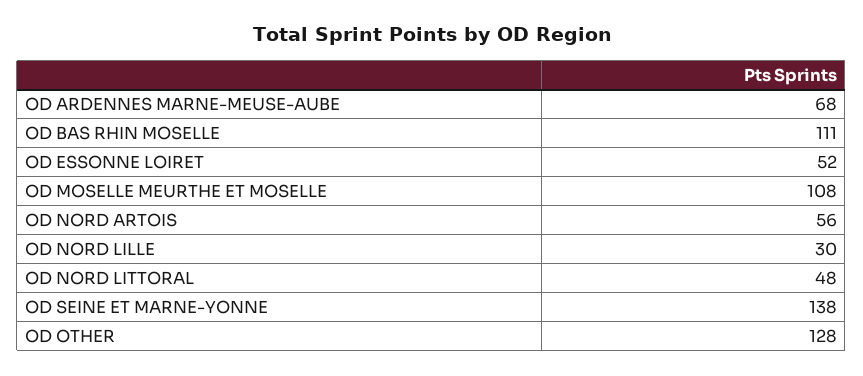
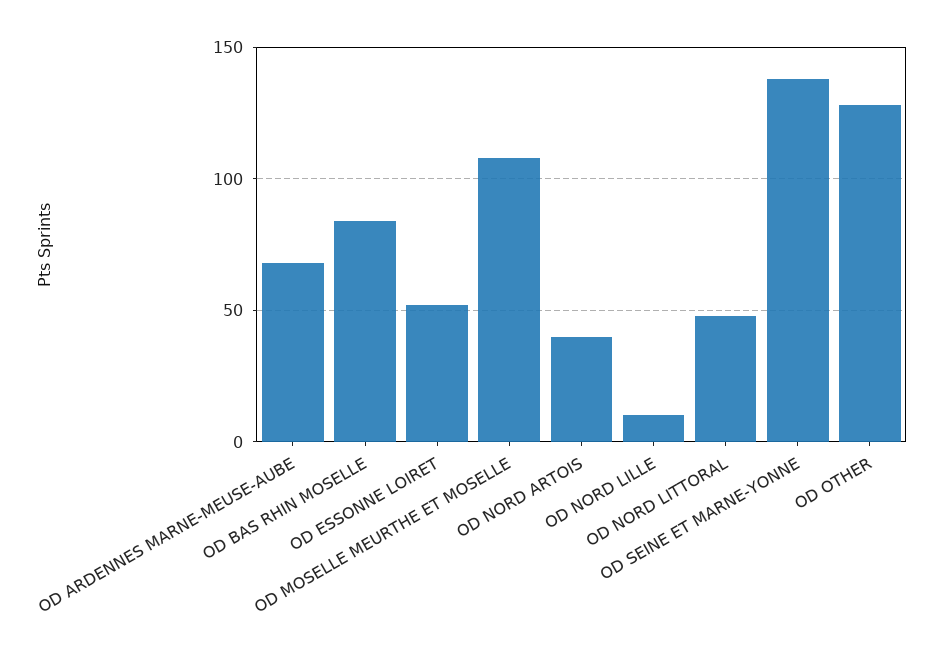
OD BAS RHIN MOSELLE: 111 -> 85
OD NORD ARTOIS: 56 -> 40
OD NORD LILLE: 30 -> 10

